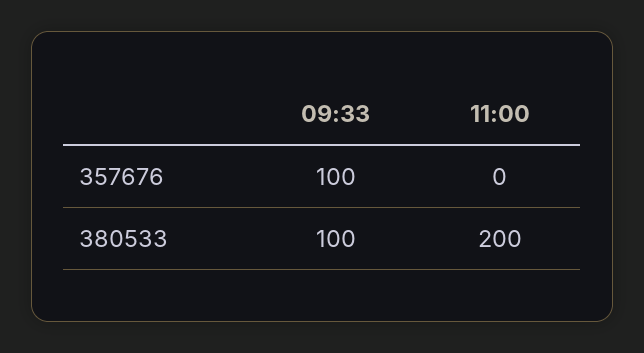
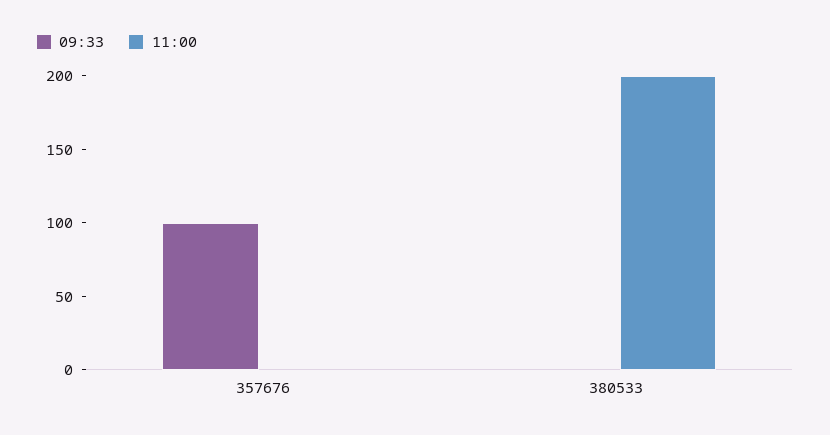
09:33, 380533: 100 -> 0

